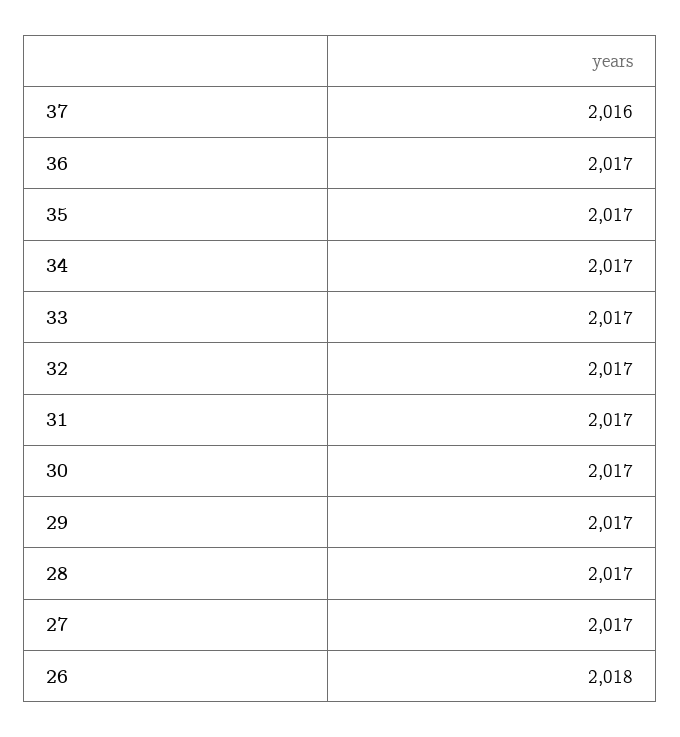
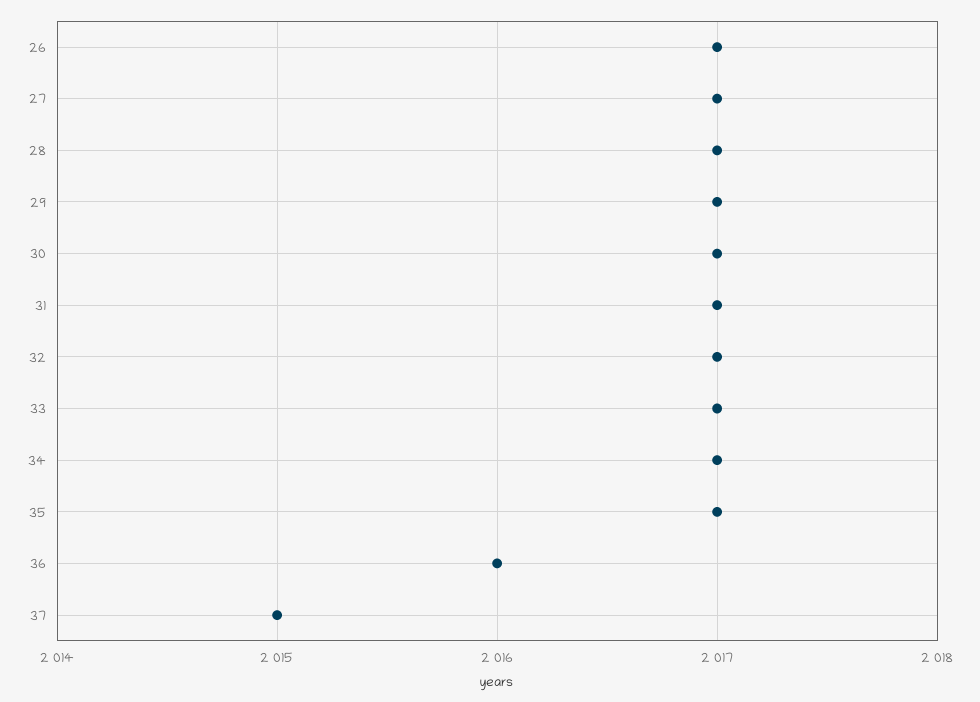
37: 2016 -> 2015
36: 2017 -> 2016
26: 2018 -> 2017

